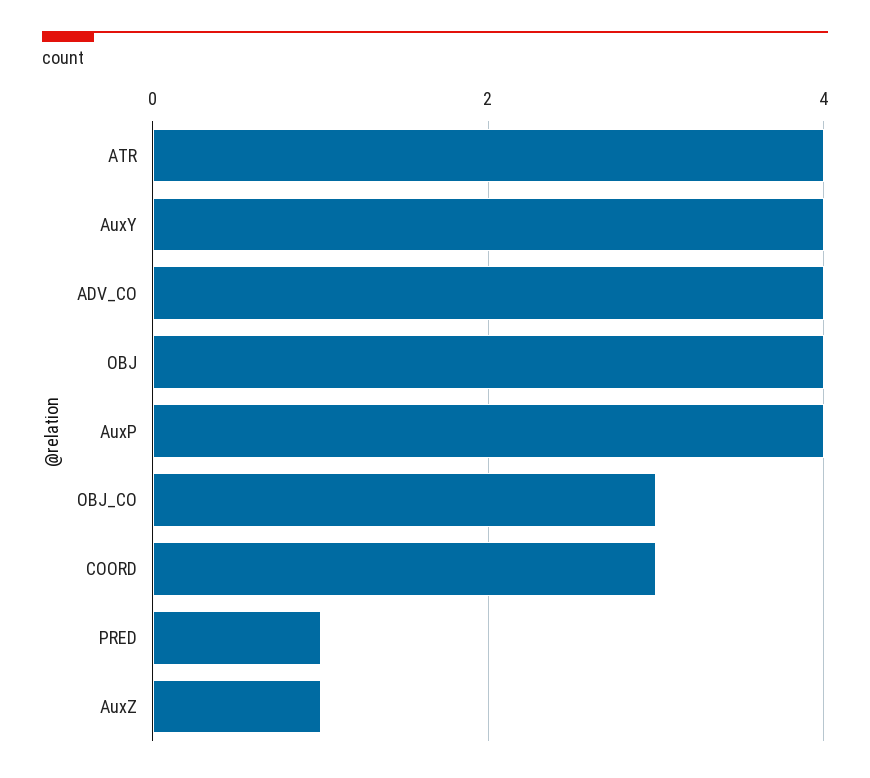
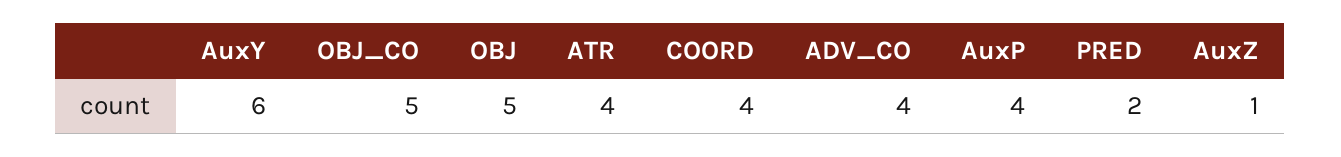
AuxY: 4 -> 6
OBJ: 4 -> 5
OBJ_CO: 3 -> 5
COORD: 3 -> 4
PRED: 1 -> 2

